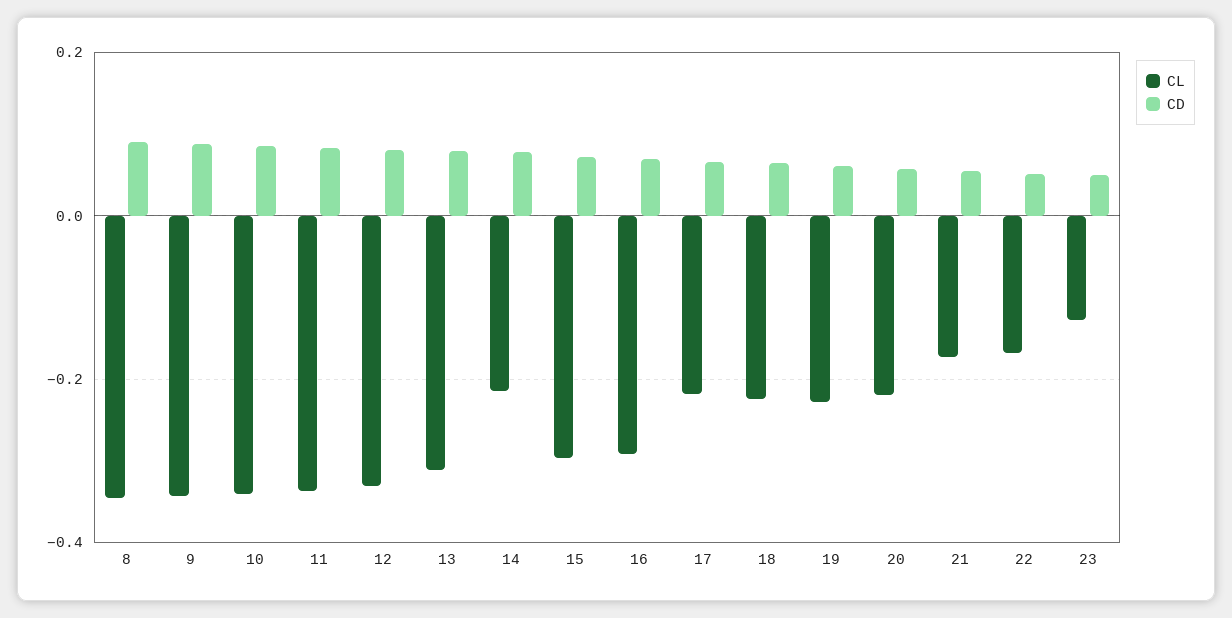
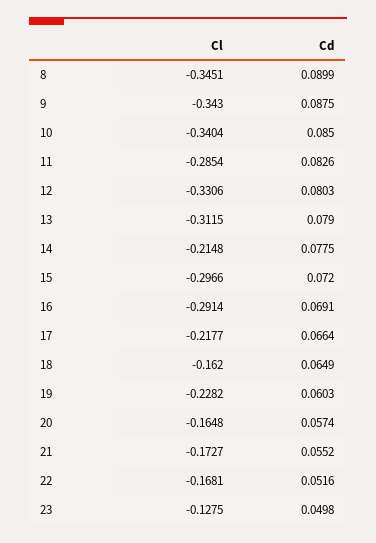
CL, 11: -0.34 -> -0.2854
CL, 18: -0.22 -> -0.162
CL, 20: -0.22 -> -0.1648

